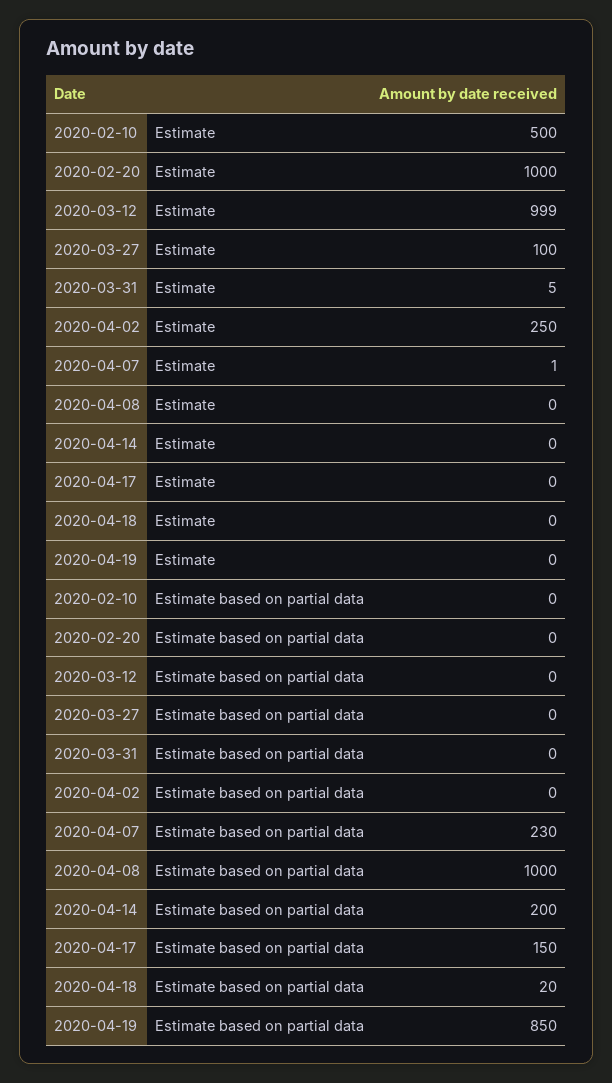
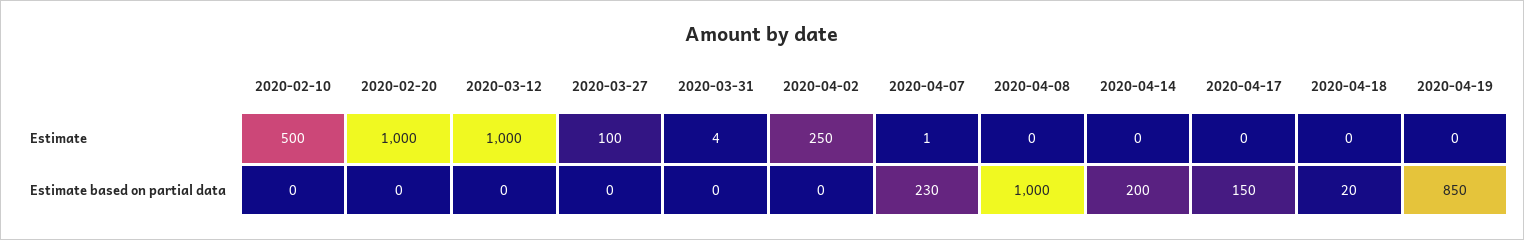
2020-03-12, Estimate: 999 -> 1000
2020-03-31, Estimate: 5 -> 4

